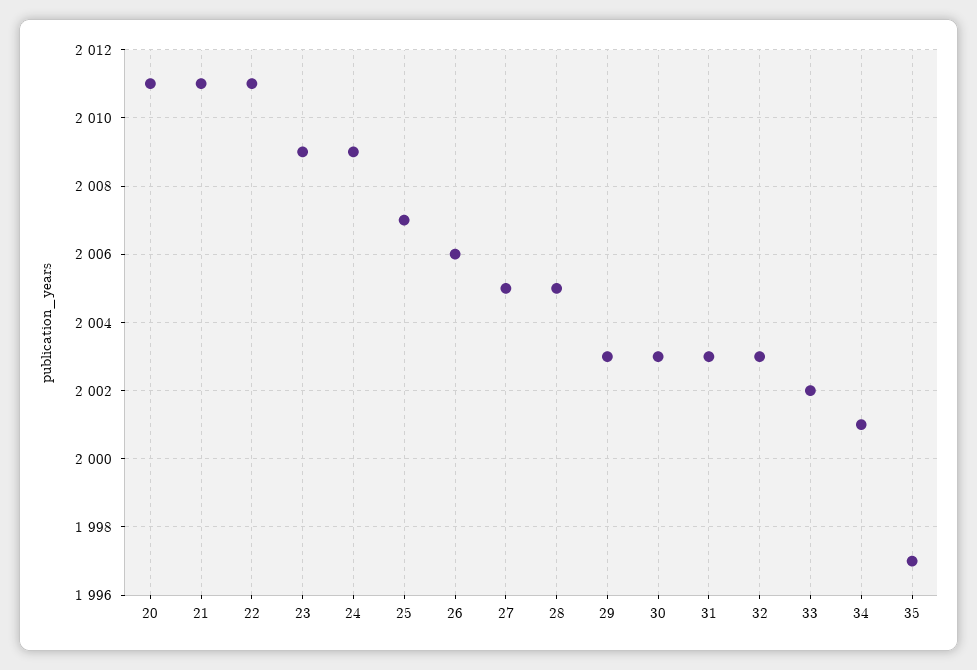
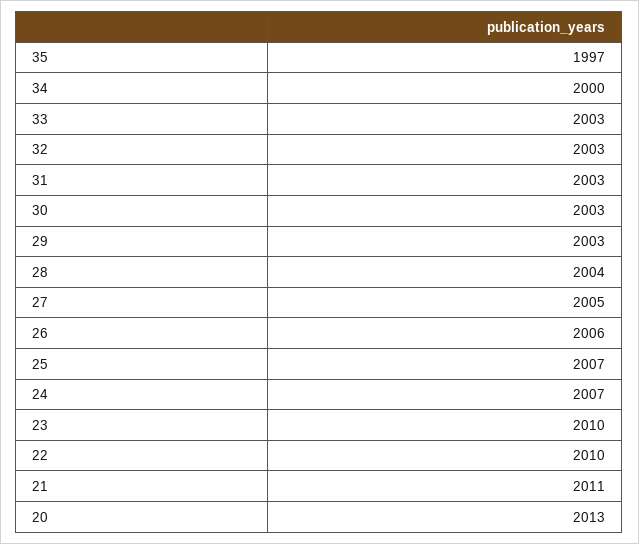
20: 2011 -> 2013
22: 2011 -> 2010
23: 2009 -> 2010
24: 2009 -> 2007
28: 2005 -> 2004
33: 2002 -> 2003
34: 2001 -> 2000

